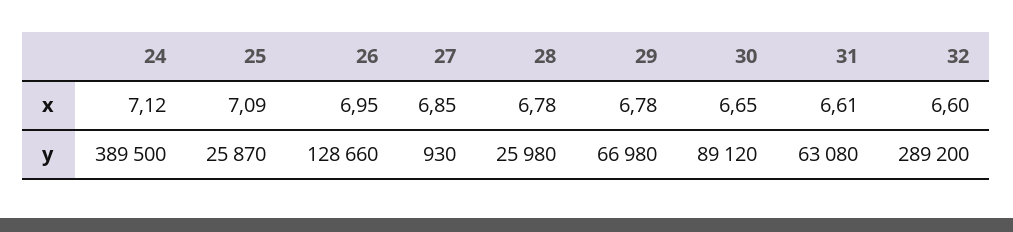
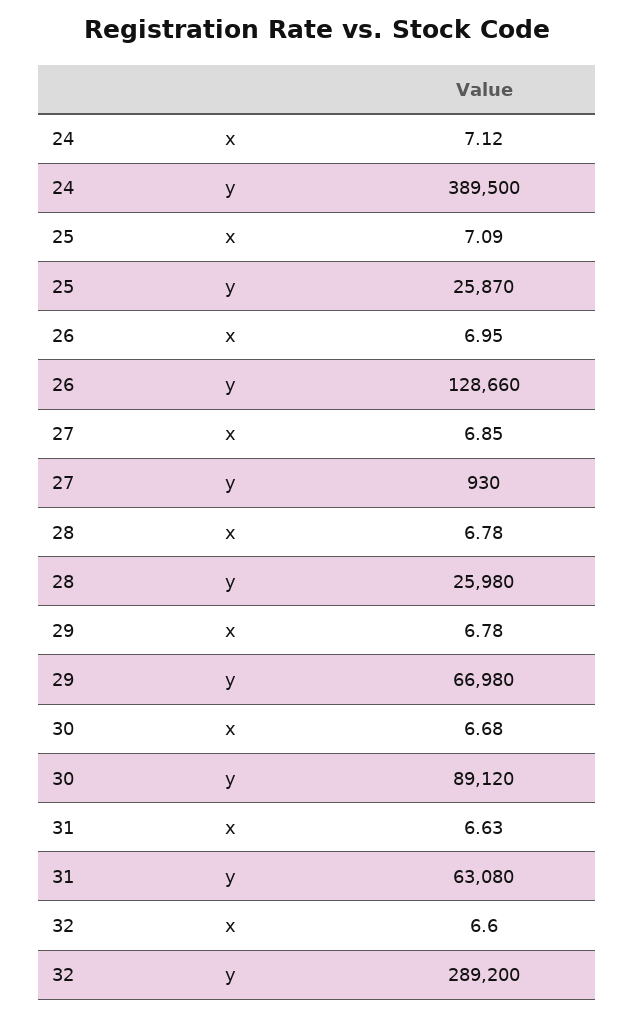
30, x: 6.65 -> 6.68
31, x: 6.61 -> 6.63

